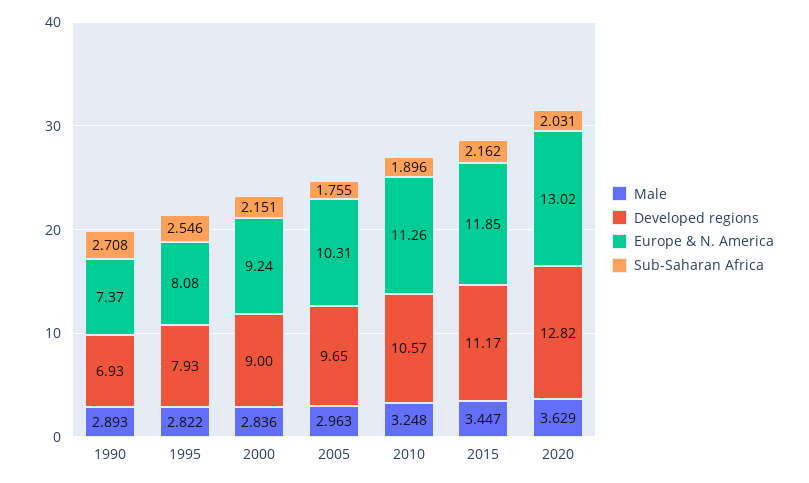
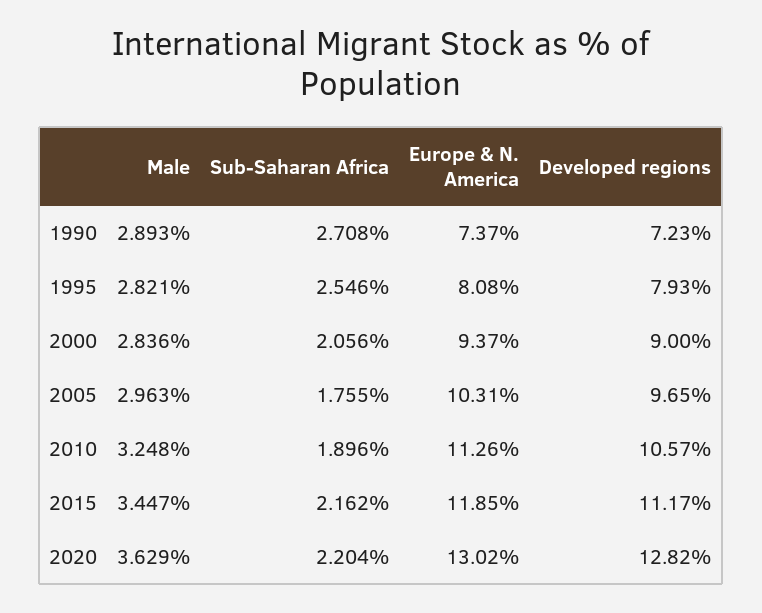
Developed regions, 1990: 6.93 -> 7.23
Male, 1995: 2.822 -> 2.821
Europe & N. America, 2000: 9.24 -> 9.37
Sub-Saharan Africa, 2000: 2.151 -> 2.056
Sub-Saharan Africa, 2020: 2.031 -> 2.204

